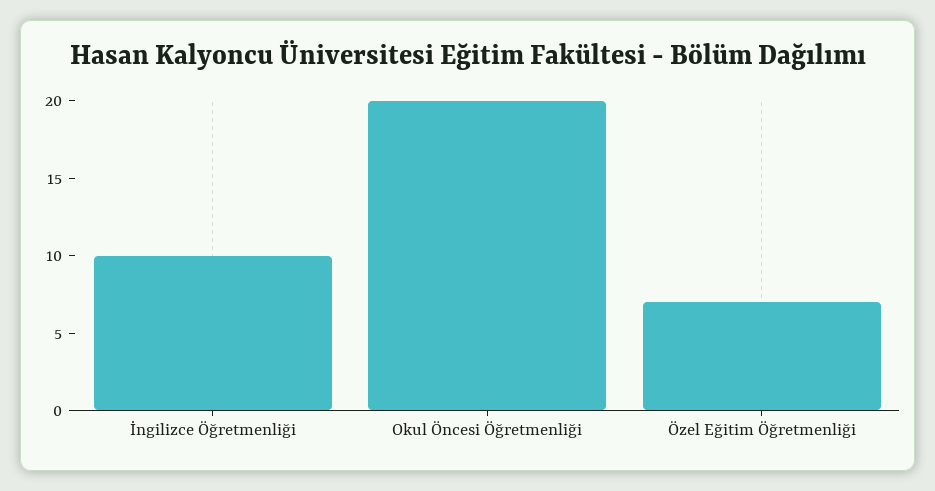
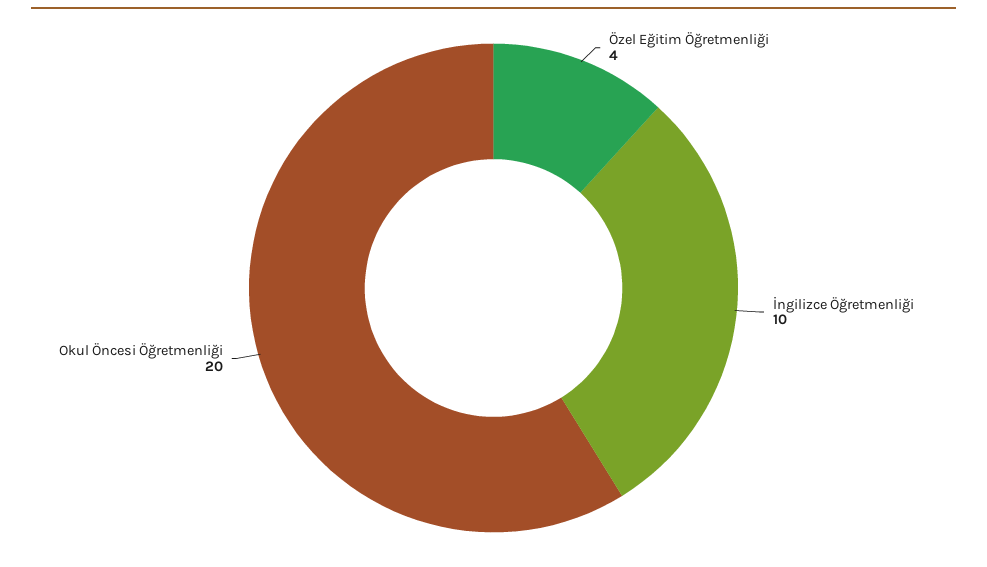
Özel Eğitim Öğretmenliği: 7 -> 4

